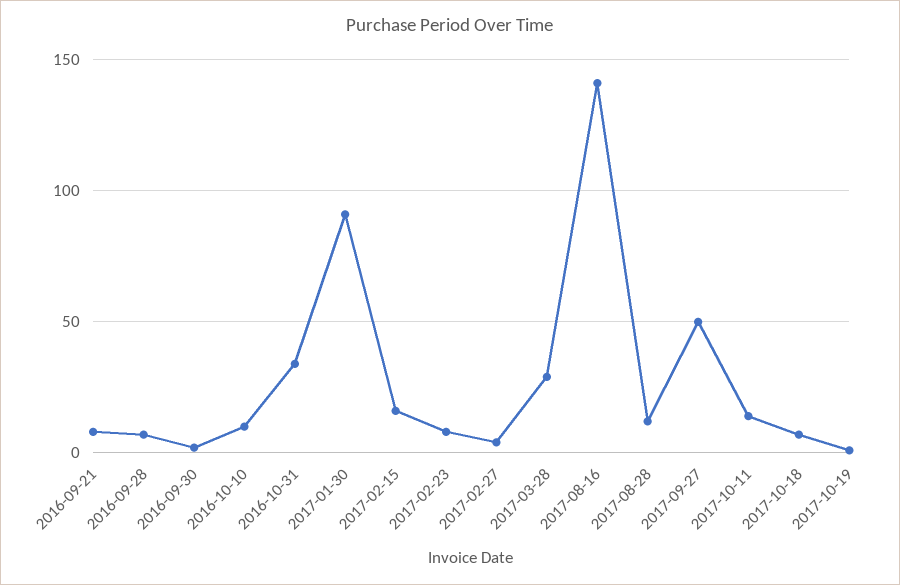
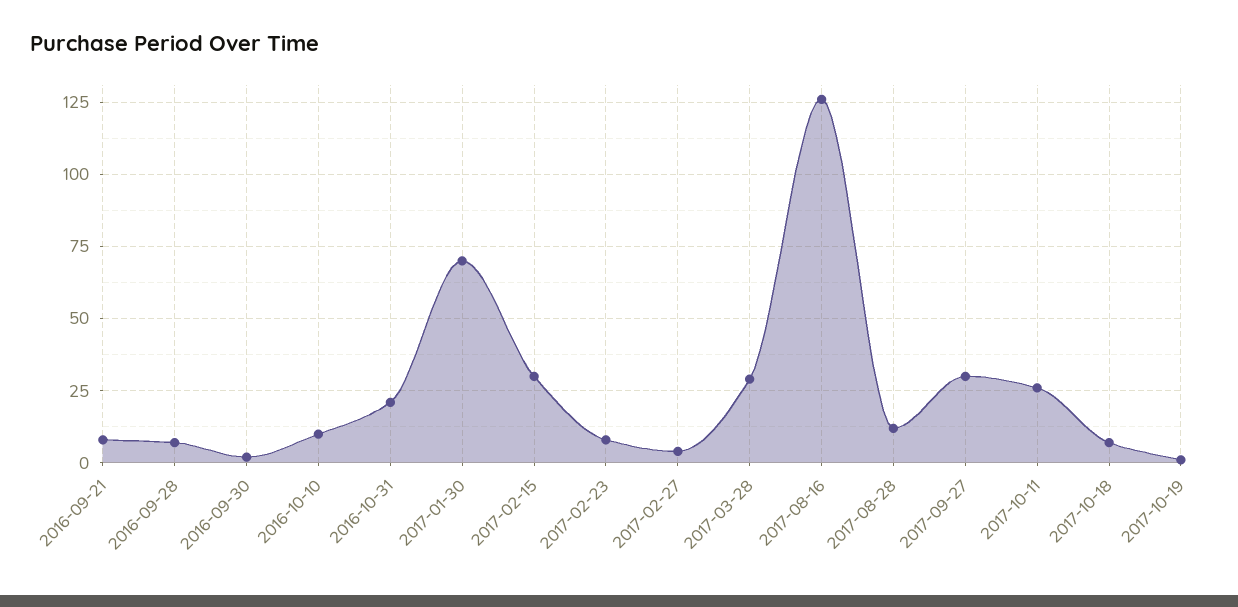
2016-10-31: 35 -> 20
2017-01-30: 90 -> 70
2017-02-15: 15 -> 30
2017-08-16: 140 -> 125
2017-09-27: 50 -> 30
2017-10-11: 15 -> 25

